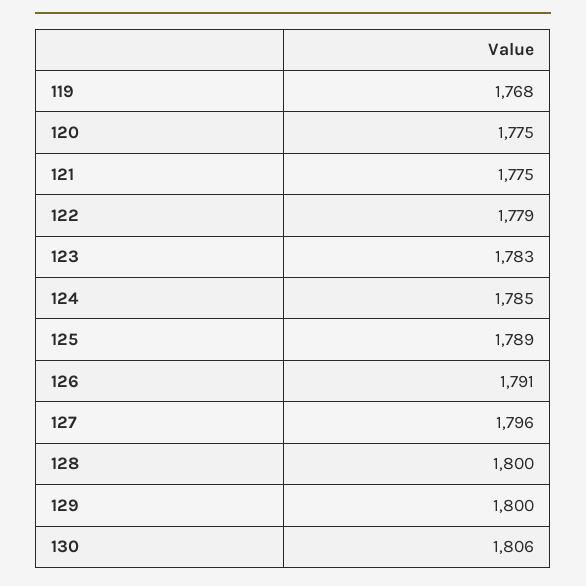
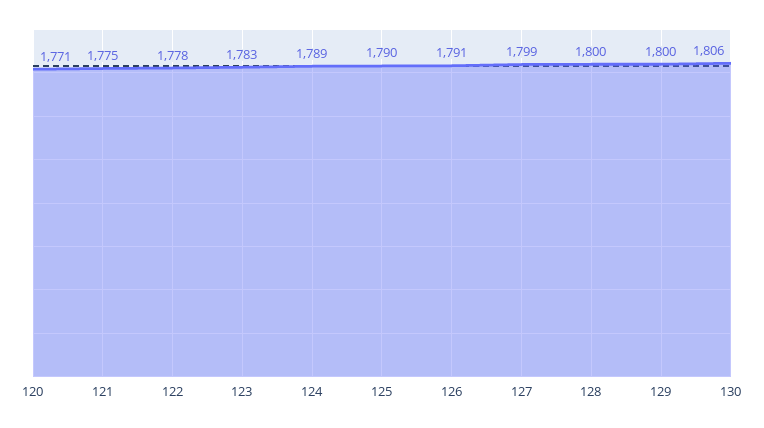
119: 1768 -> none
120: 1775 -> 1771
122: 1779 -> 1778
124: 1785 -> 1789
125: 1789 -> 1790
127: 1796 -> 1799

